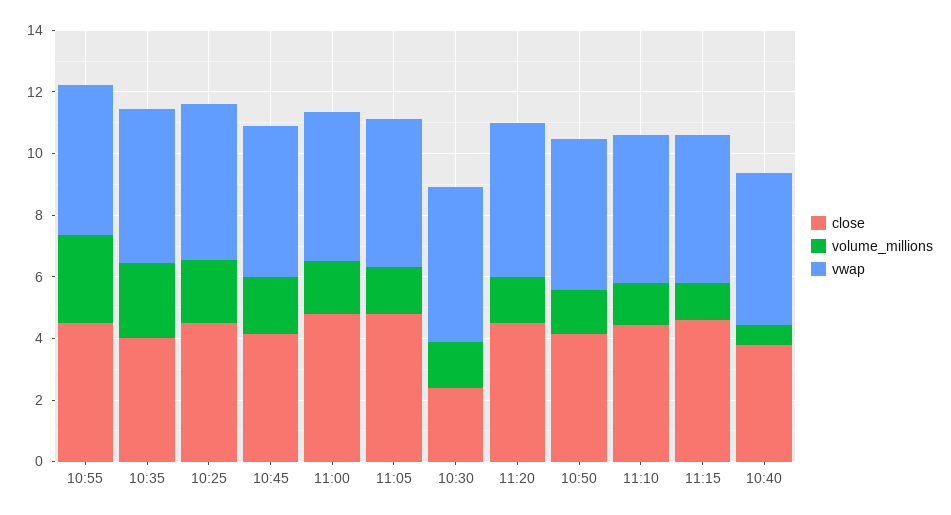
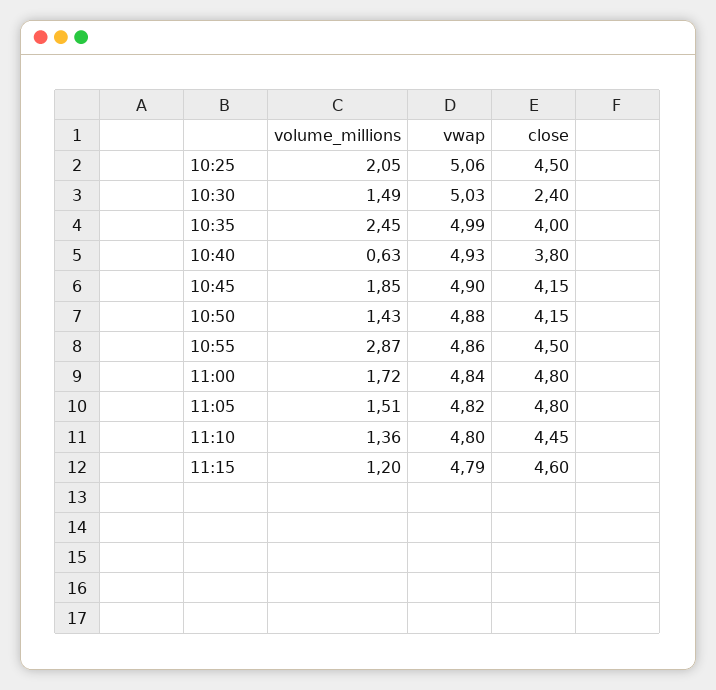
close, 11:20: 4.5 -> none
volume_millions, 11:20: 1.5 -> none
vwap, 11:20: 5 -> none

